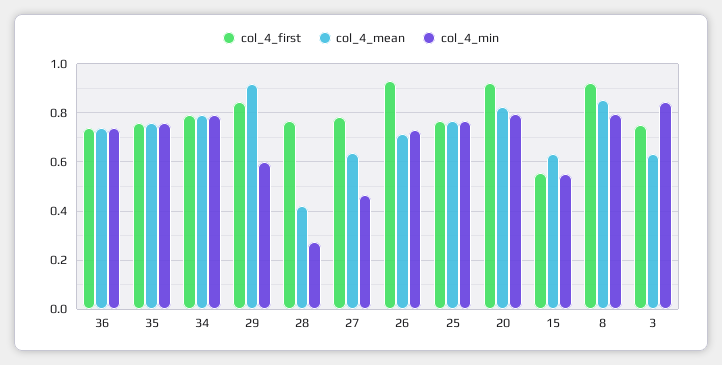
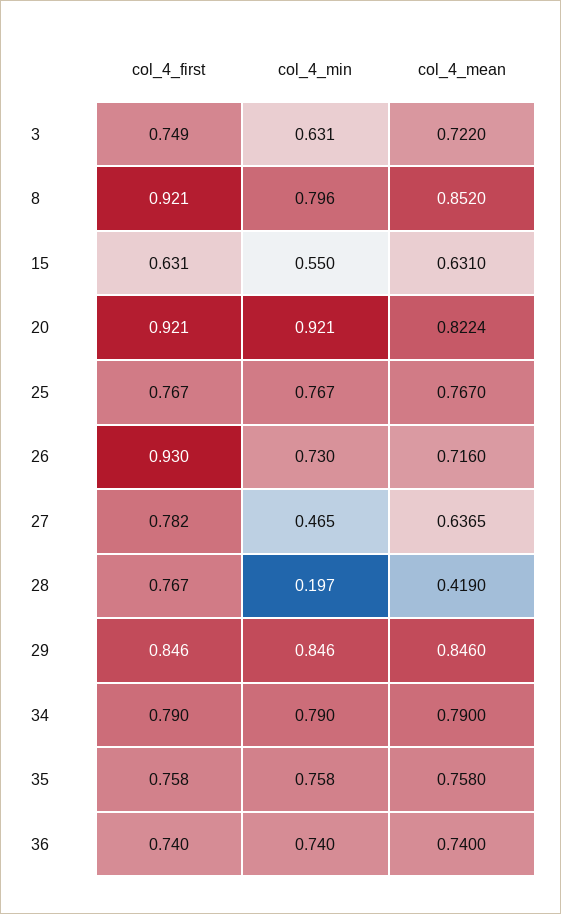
col_4_mean, 29: 0.925 -> 0.846
col_4_min, 29: 0.6 -> 0.846
col_4_min, 28: 0.275 -> 0.197
col_4_min, 20: 0.8 -> 0.921
col_4_first, 15: 0.55 -> 0.631
col_4_mean, 3: 0.625 -> 0.722
col_4_min, 3: 0.85 -> 0.631

